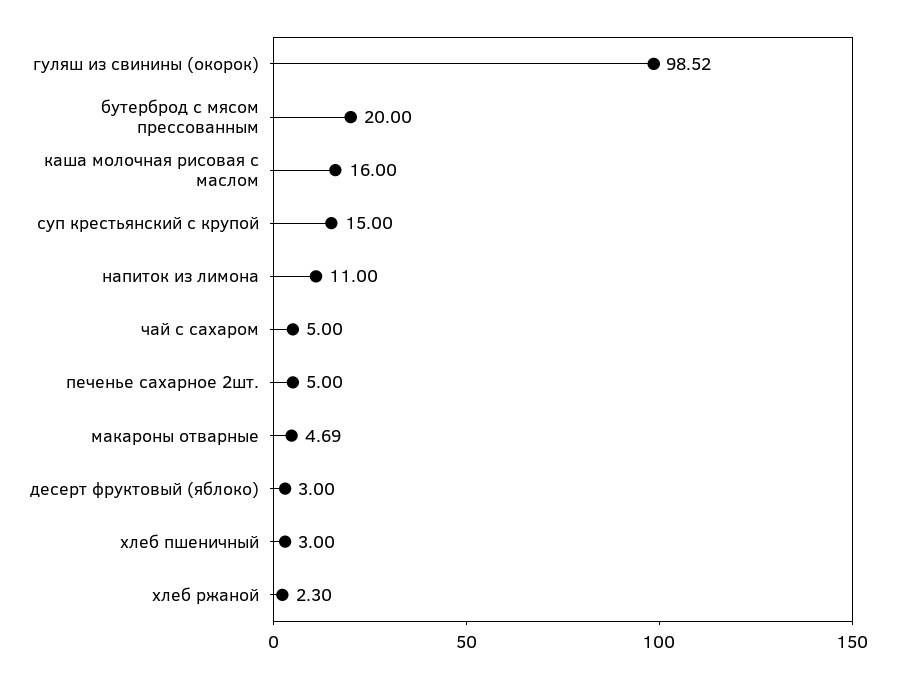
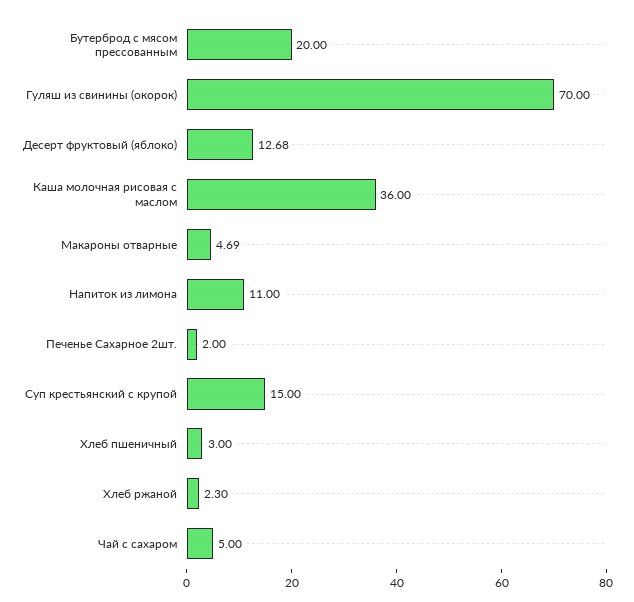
гуляш из свинины (окорок): 98.52 -> 70
каша молочная рисовая с маслом: 16 -> 36
печенье сахарное 2шт.: 5 -> 2
десерт фруктовый (яблоко): 3 -> 12.68

